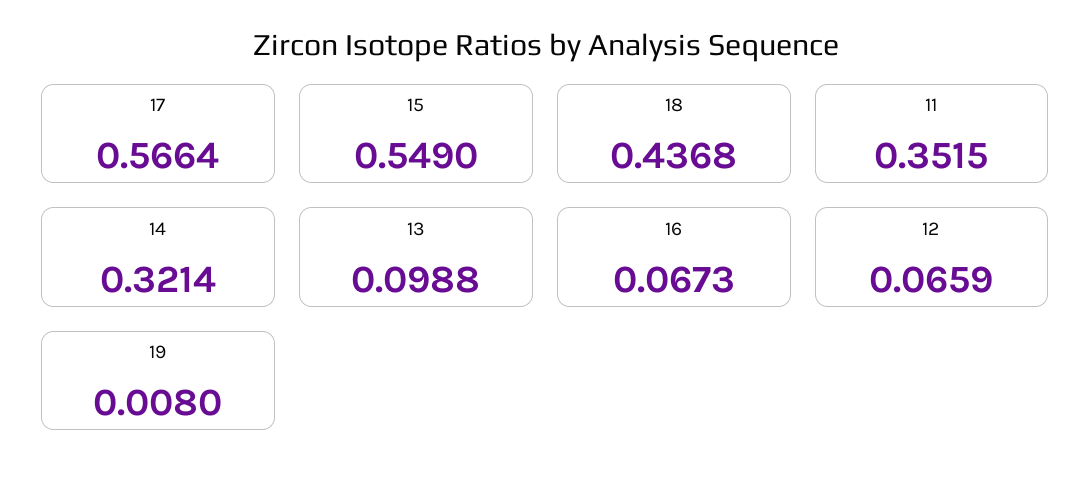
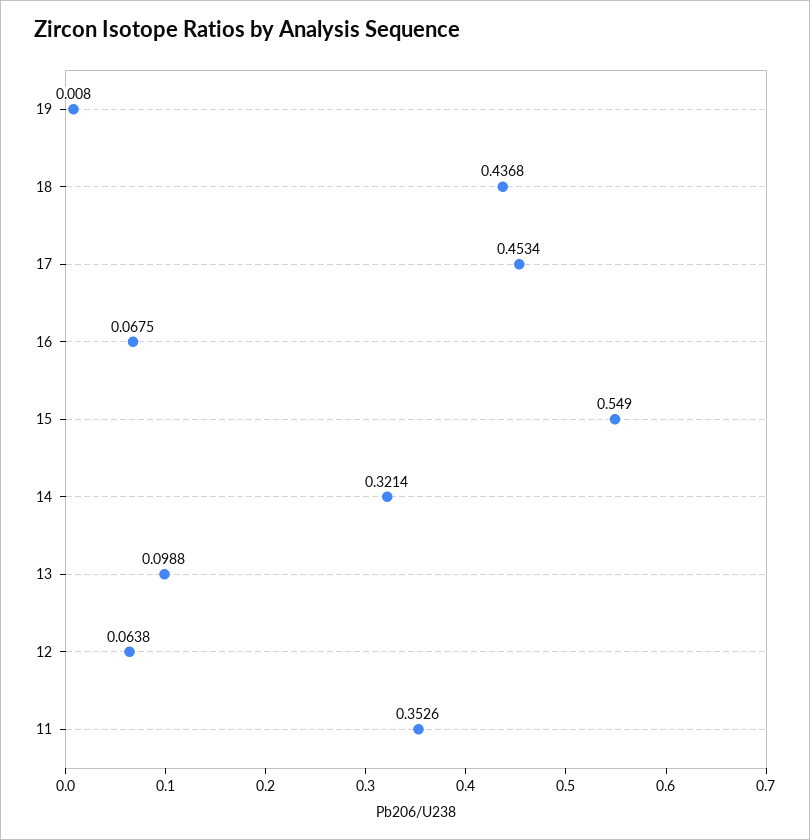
17: 0.5664 -> 0.4534
11: 0.3515 -> 0.3526
16: 0.0673 -> 0.0675
12: 0.0659 -> 0.0638

